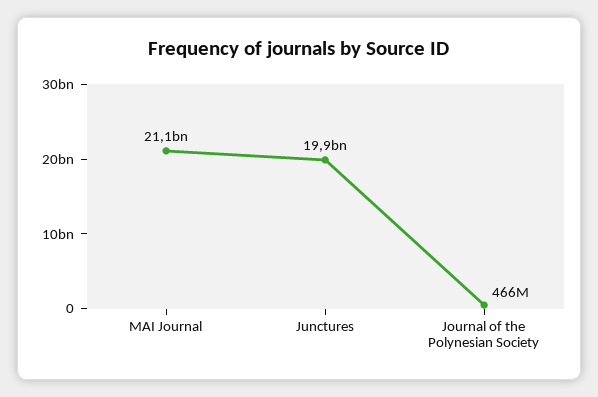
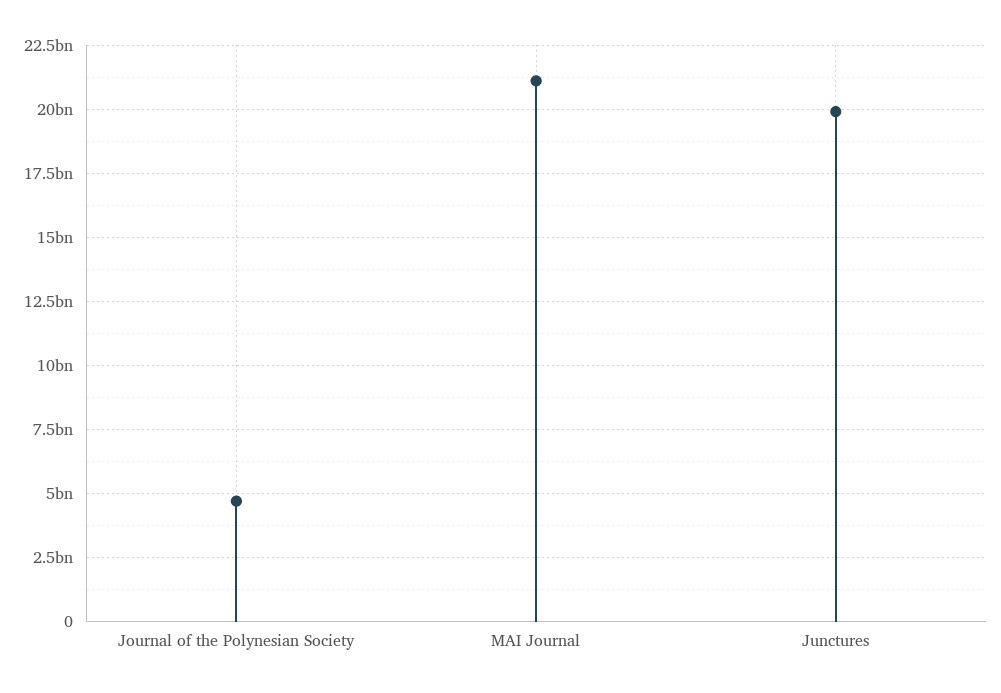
Journal of the Polynesian Society: 466000000 -> 4750000000

